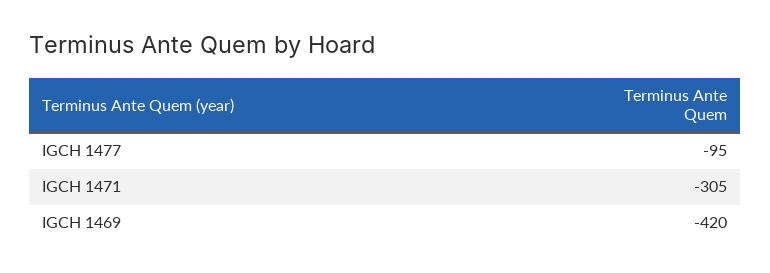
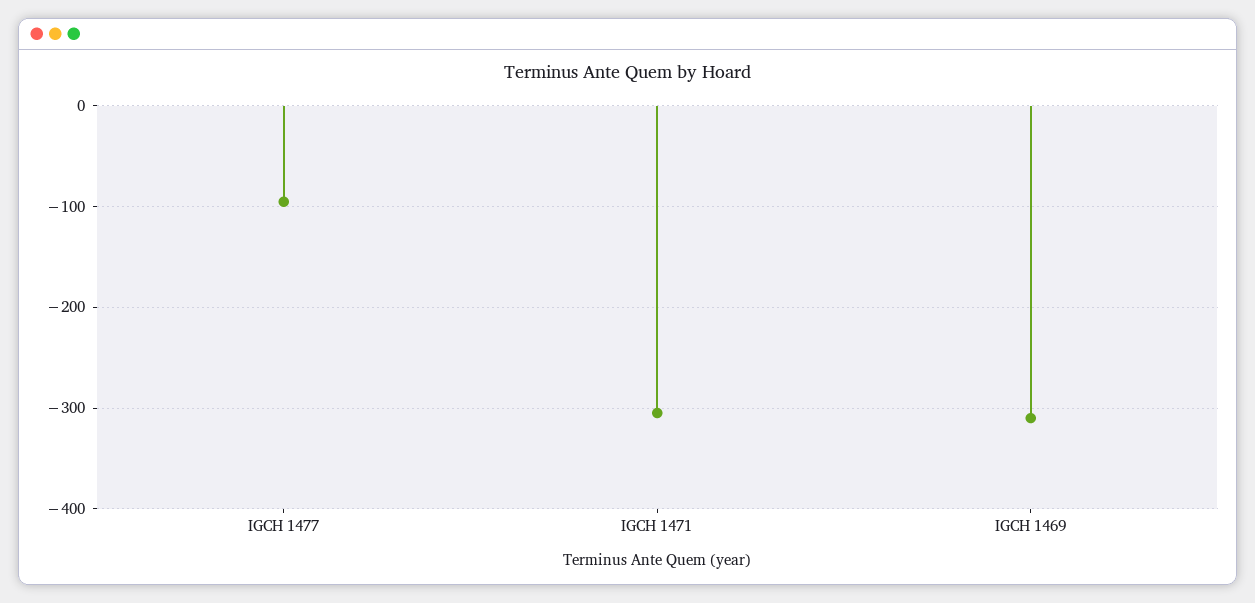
IGCH 1469: -420 -> -310

